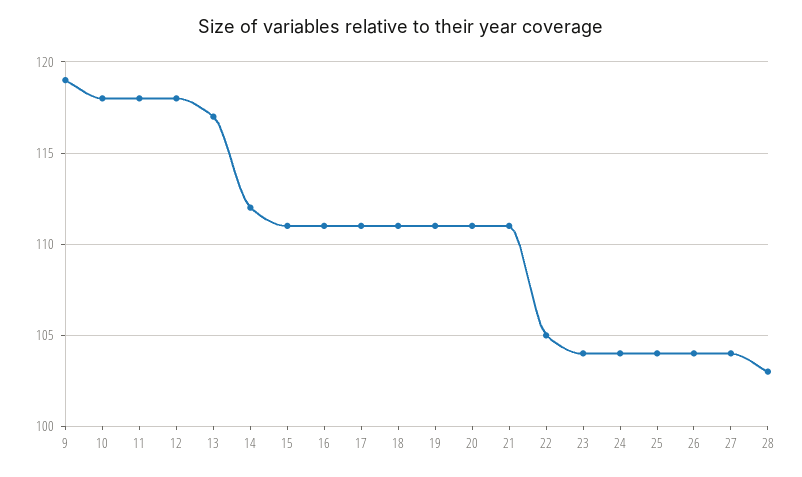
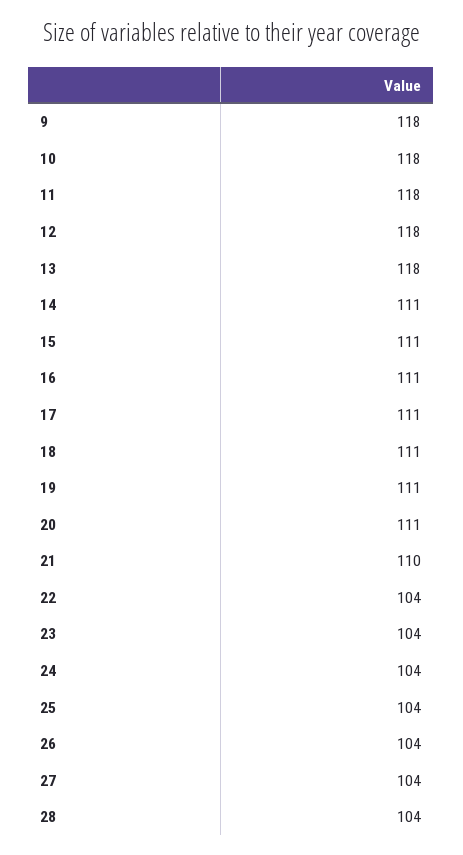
9: 119 -> 118
13: 117 -> 118
14: 112 -> 111
21: 111 -> 110
22: 105 -> 104
28: 103 -> 104

